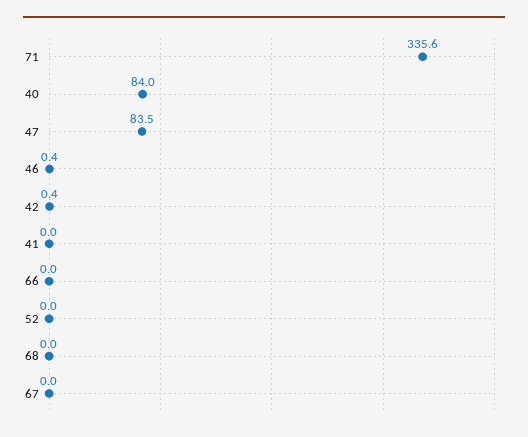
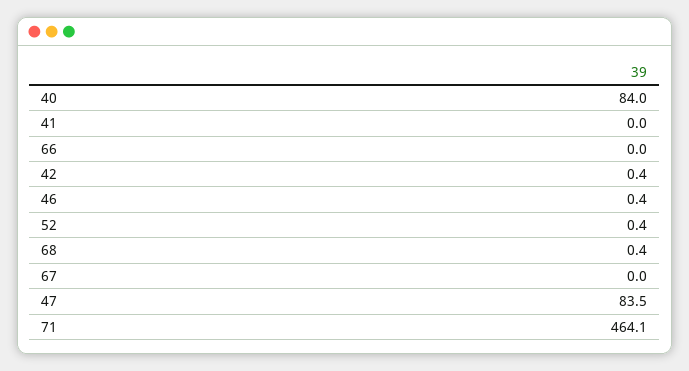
71: 335.6 -> 464.1
52: 0 -> 0.4
68: 0 -> 0.4

